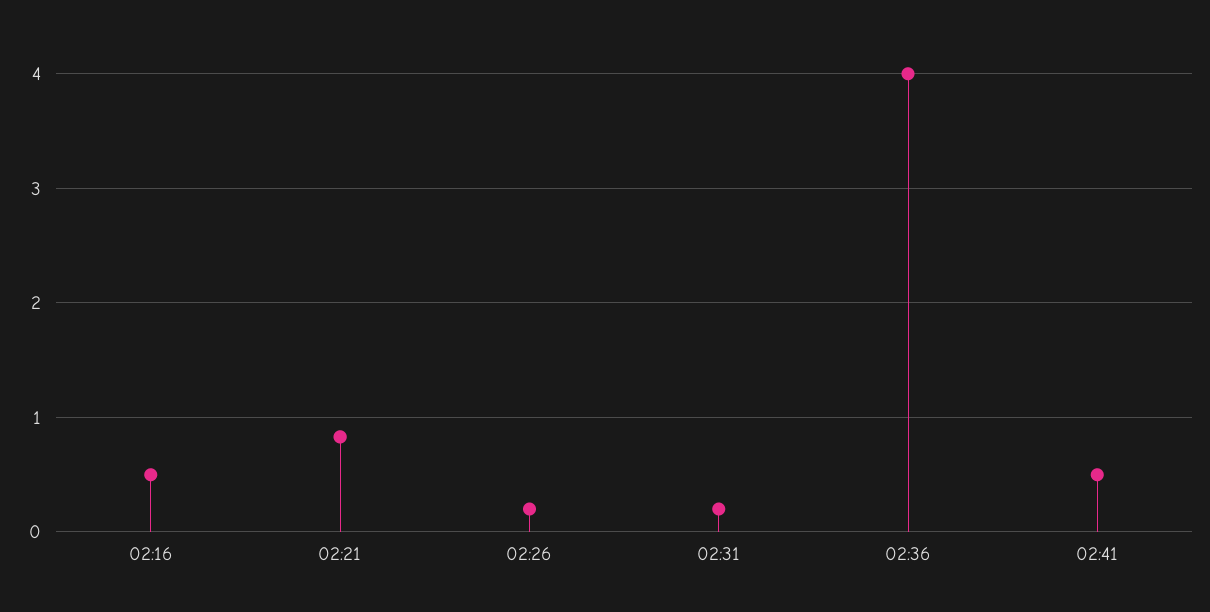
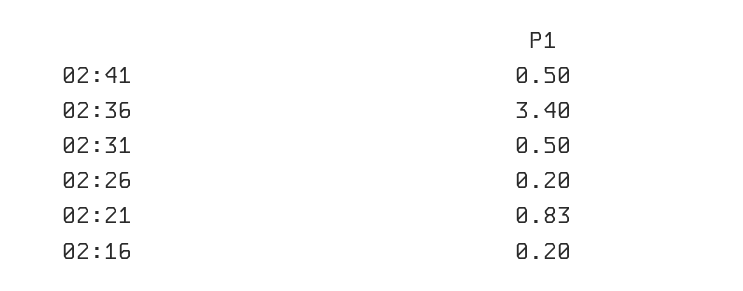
02:16: 0.5 -> 0.2
02:31: 0.2 -> 0.5
02:36: 4 -> 3.4

